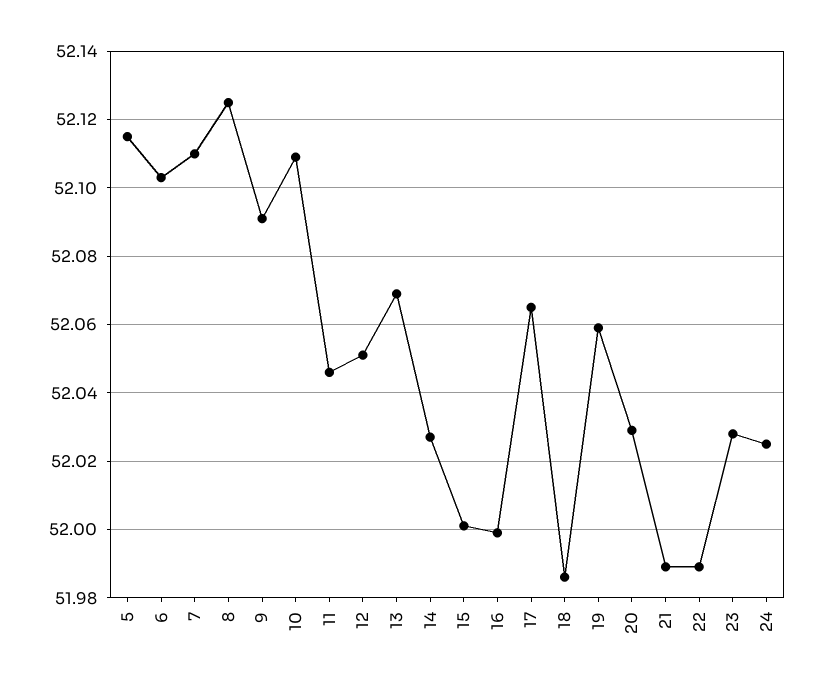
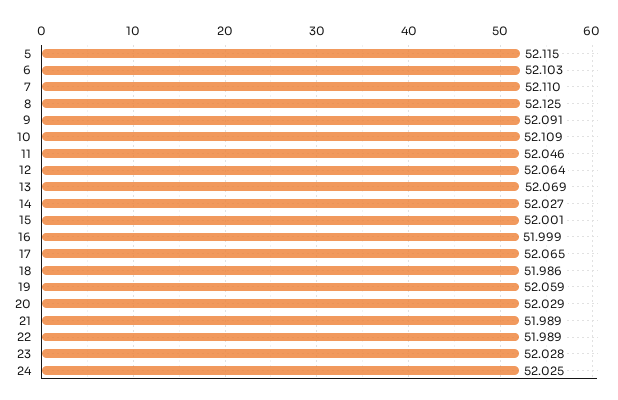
12: 52.05 -> 52.064

